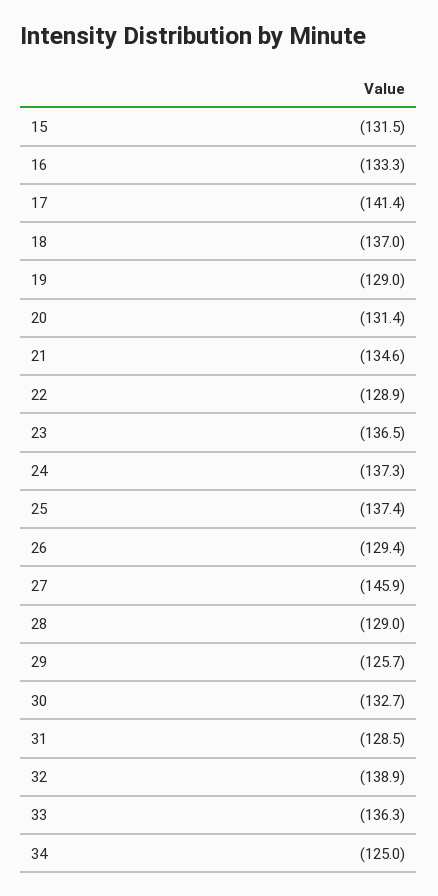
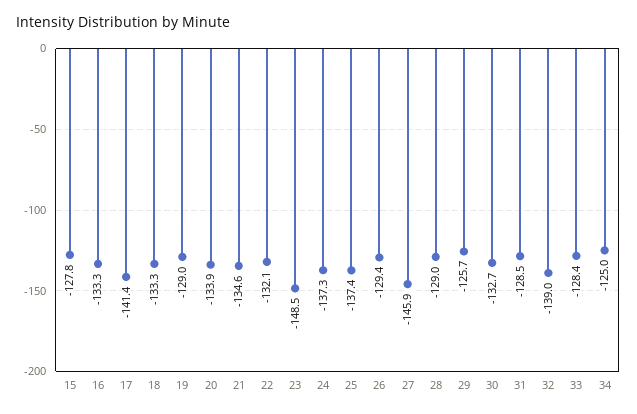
15: -131.5 -> -127.8
18: -137 -> -133.3
20: -131.4 -> -133.9
22: -128.9 -> -132.1
23: -136.5 -> -148.5
32: -138.9 -> -139
33: -136.3 -> -128.4

